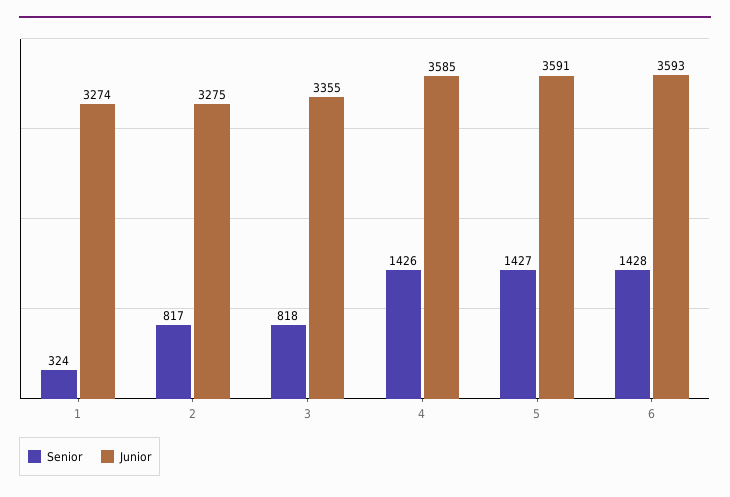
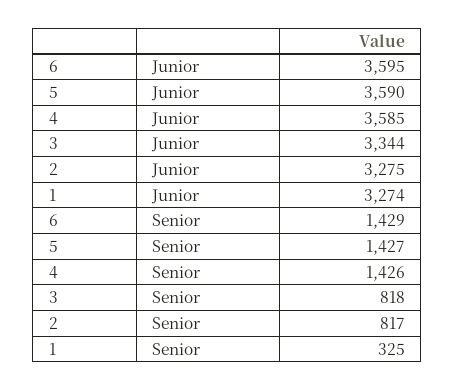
Senior, 1: 324 -> 325
Junior, 3: 3355 -> 3344
Junior, 5: 3591 -> 3590
Senior, 6: 1428 -> 1429
Junior, 6: 3593 -> 3595

